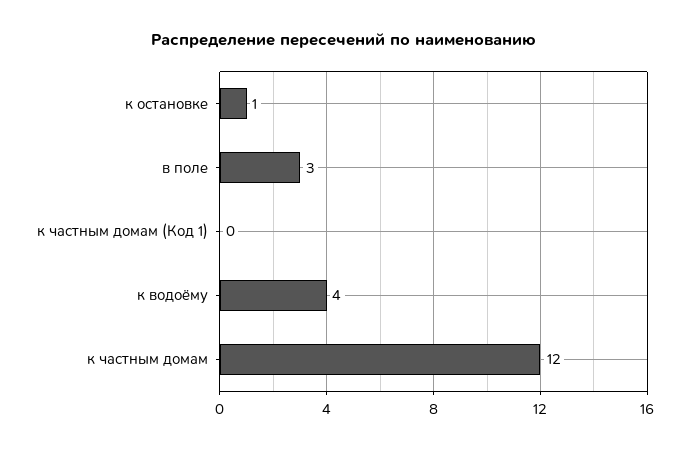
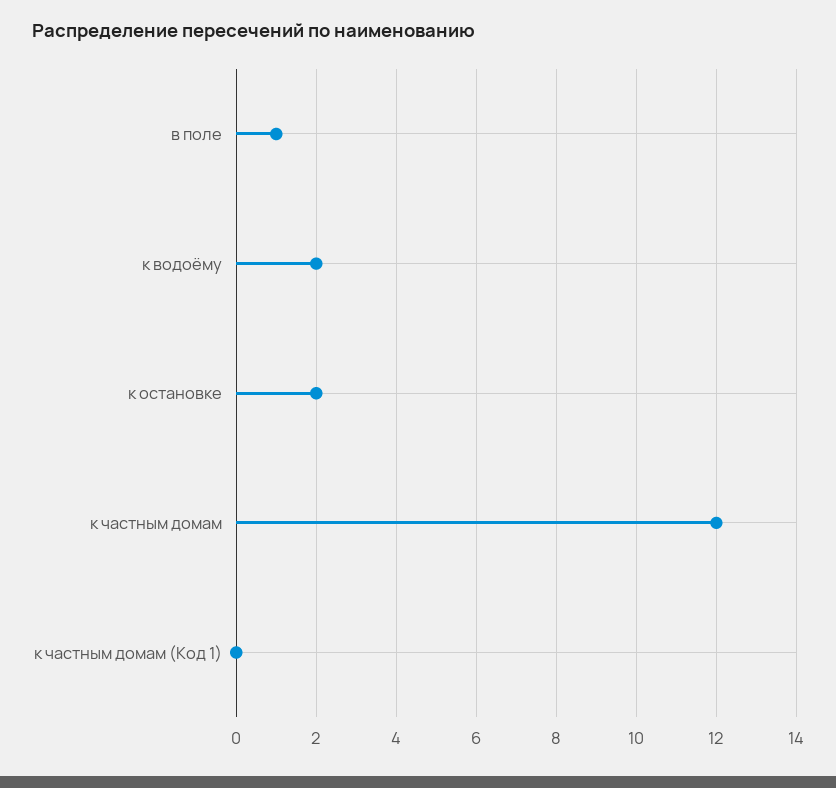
к остановке: 1 -> 2
в поле: 3 -> 1
к водоёму: 4 -> 2

